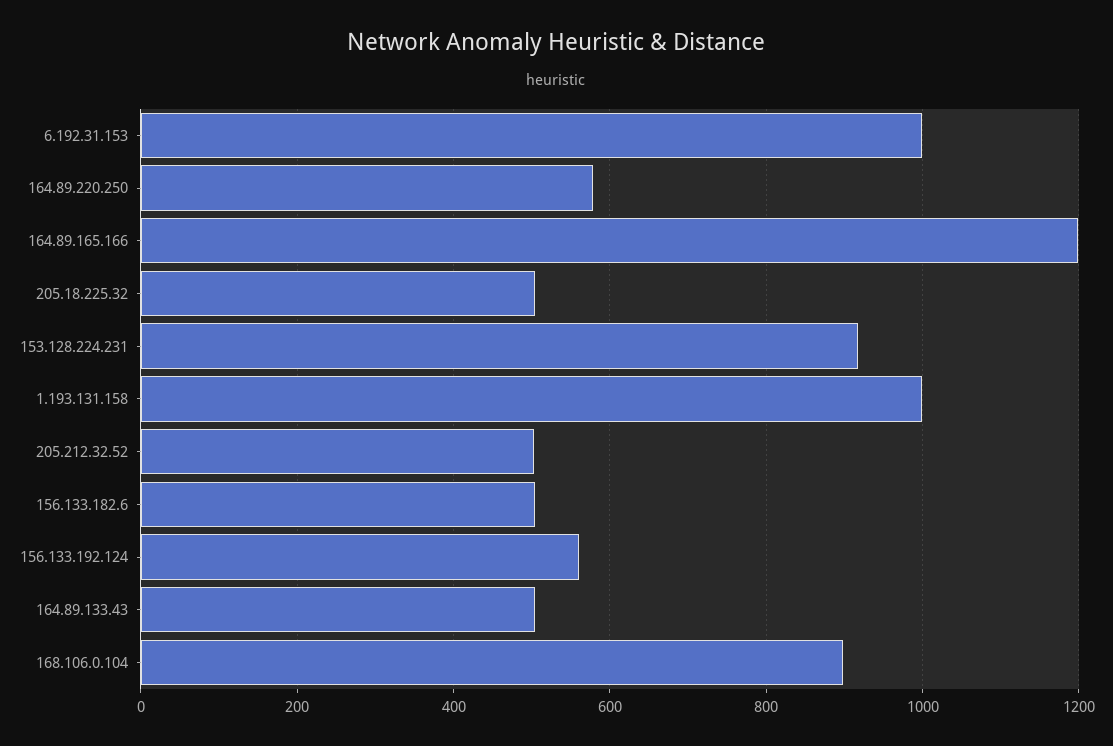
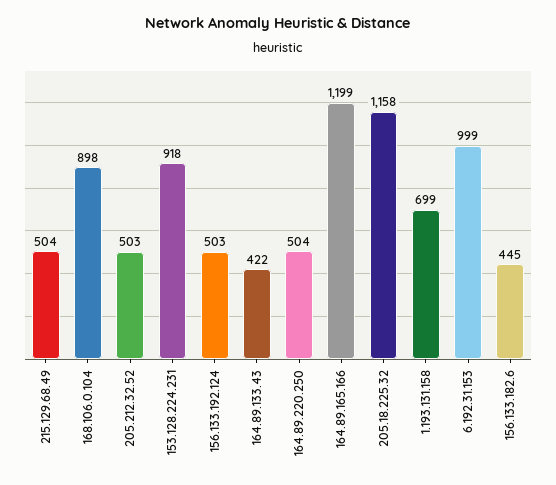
164.89.220.250: 580 -> 504
205.18.225.32: 500 -> 1158
1.193.131.158: 1000 -> 699
156.133.182.6: 500 -> 445
156.133.192.124: 560 -> 503
164.89.133.43: 500 -> 422
215.129.68.49: none -> 504

